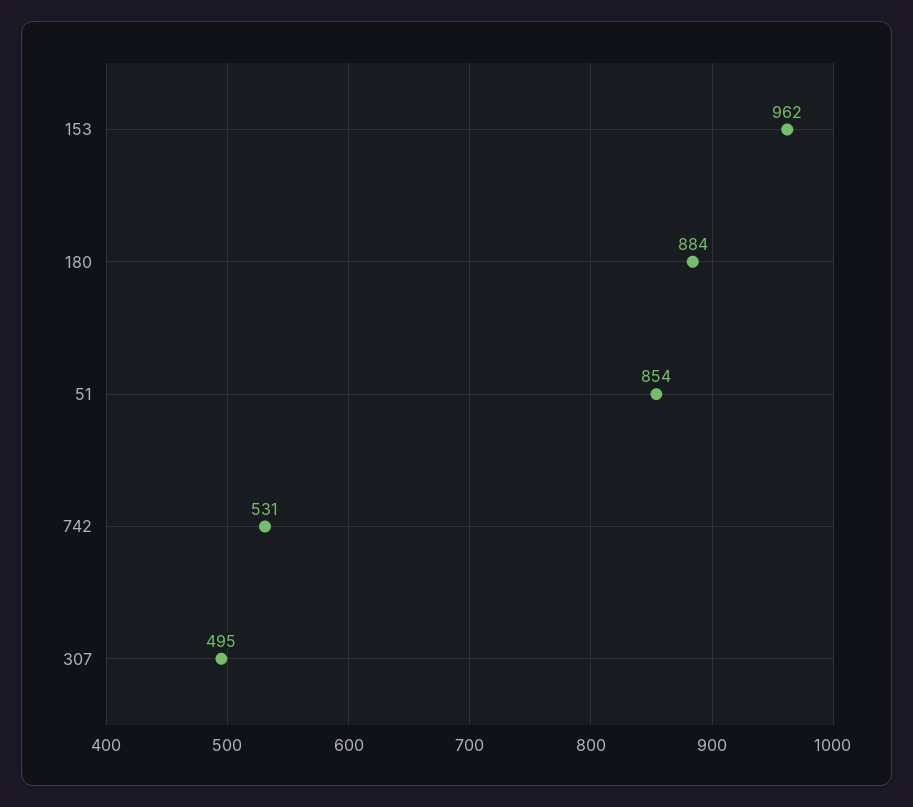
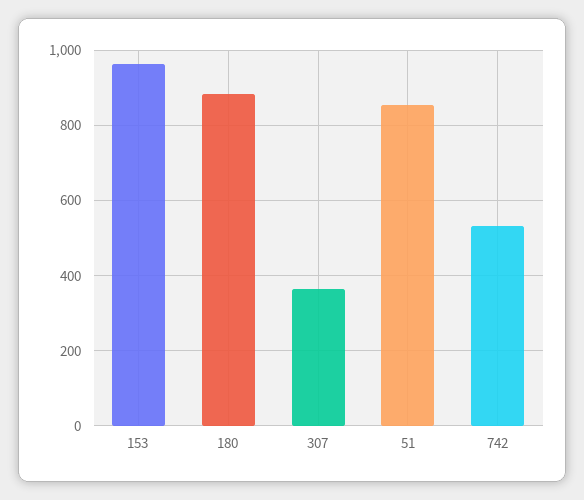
307: 495 -> 360

